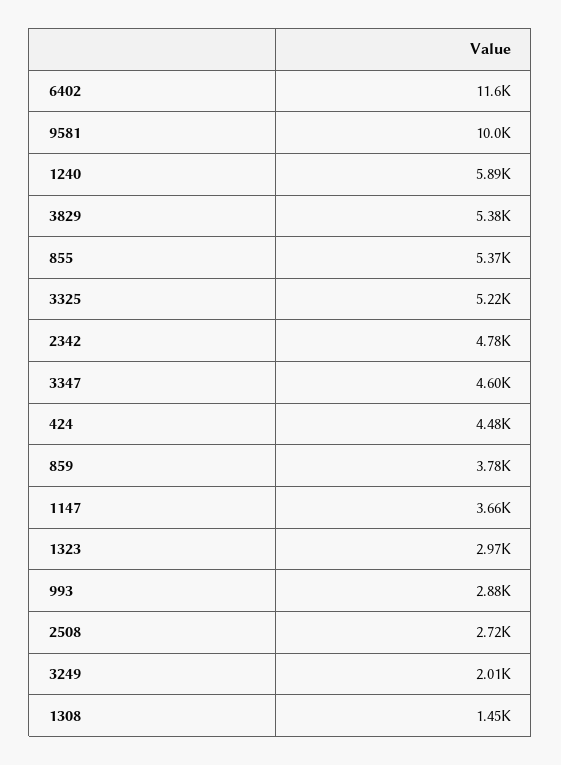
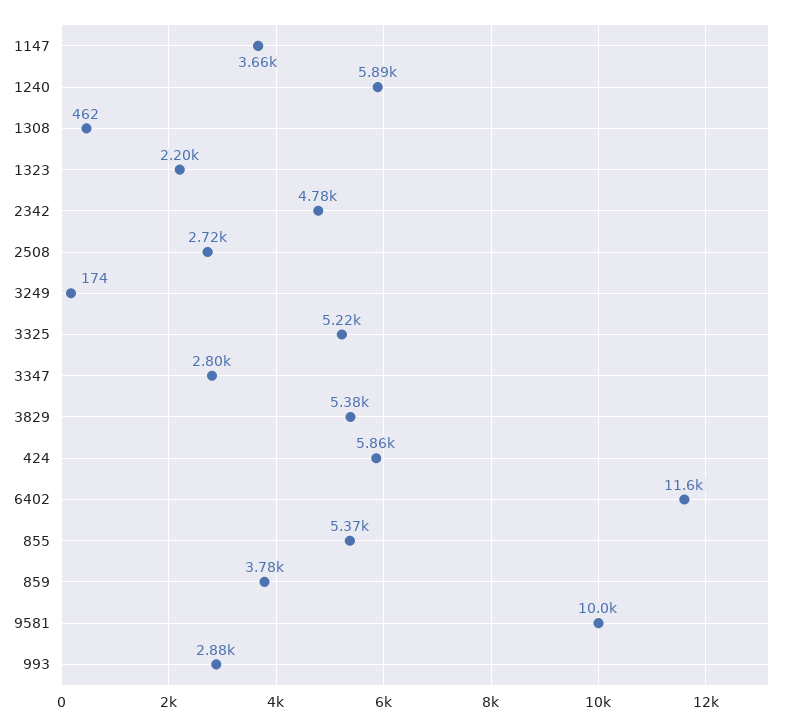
3347: 4600 -> 2800
424: 4480 -> 5860
1323: 2970 -> 2200
3249: 2010 -> 174
1308: 1450 -> 462

